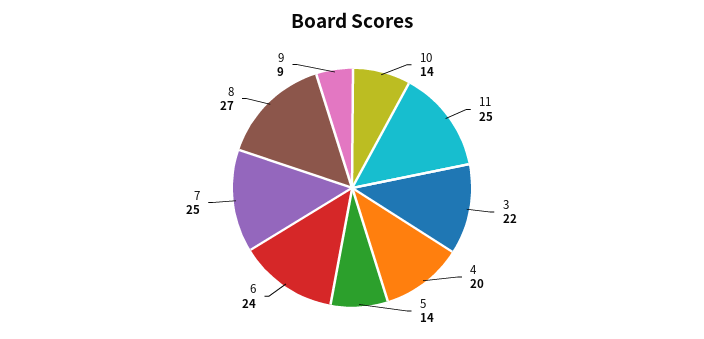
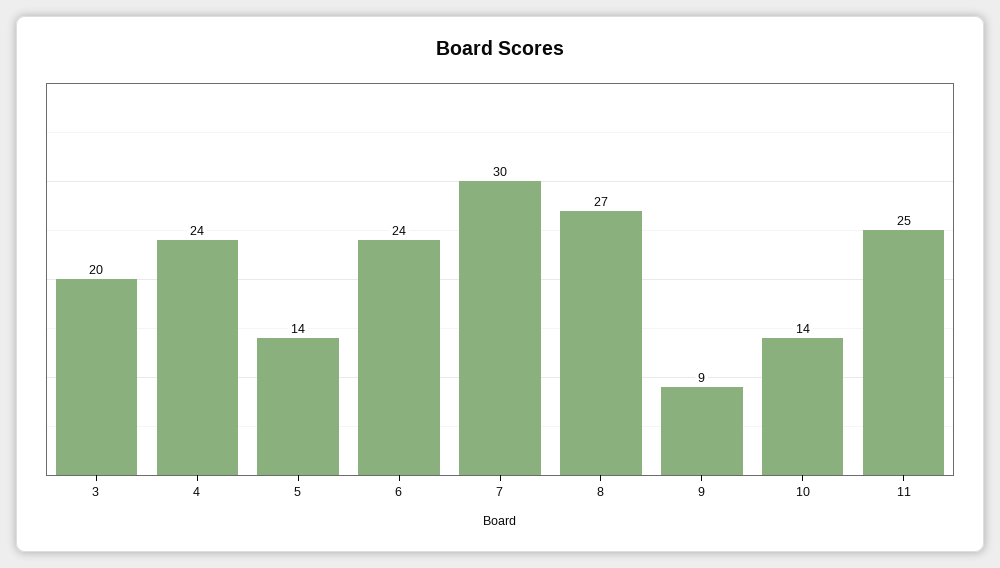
3: 22 -> 20
4: 20 -> 24
7: 25 -> 30

